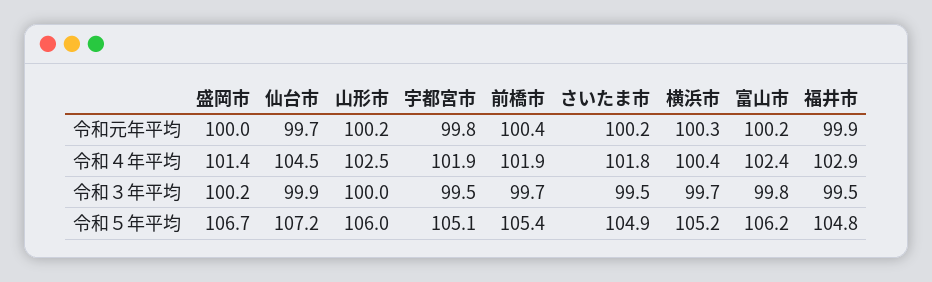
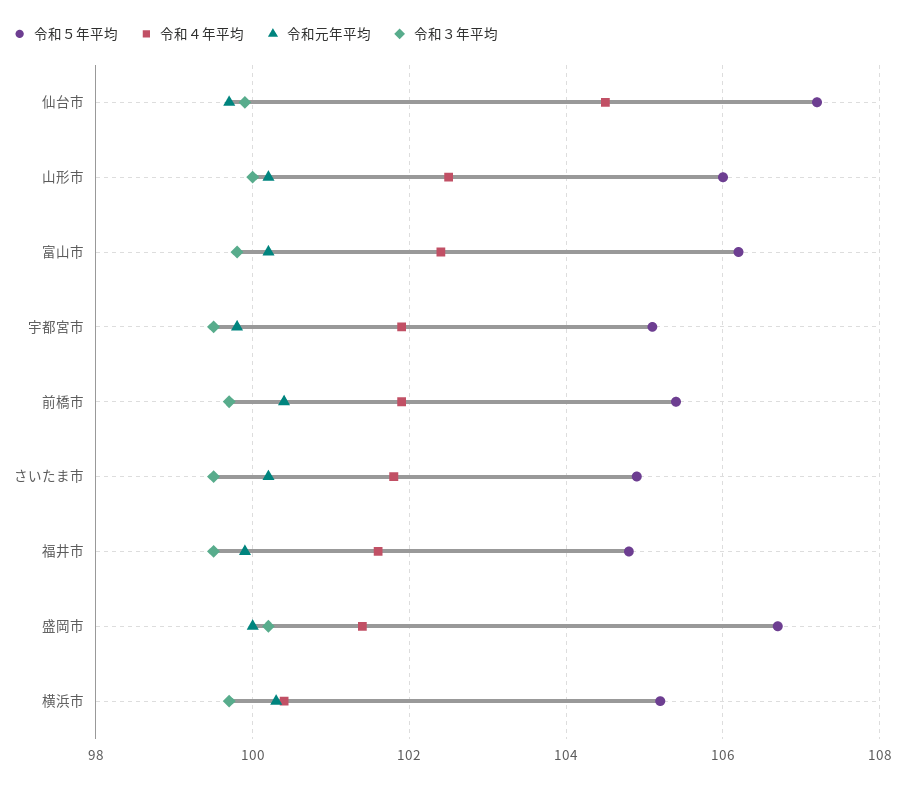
令和４年平均, 福井市: 102.9 -> 101.5

